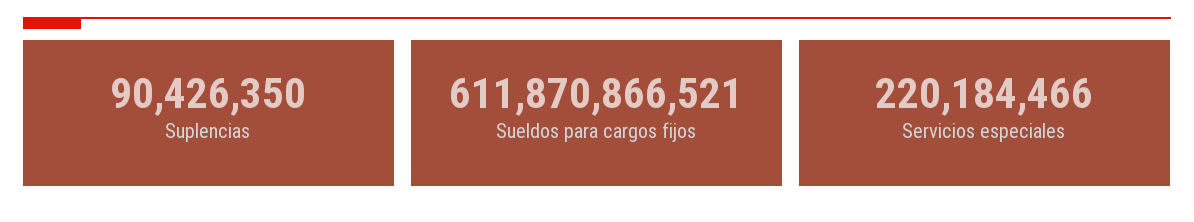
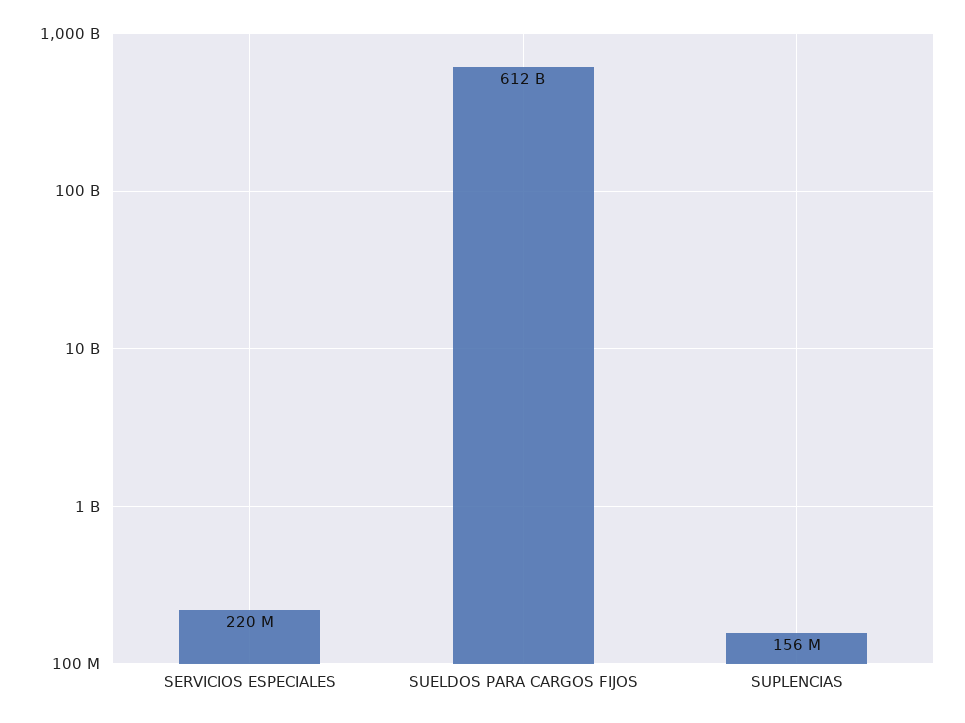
Suplencias: 90426350 -> 156000000

